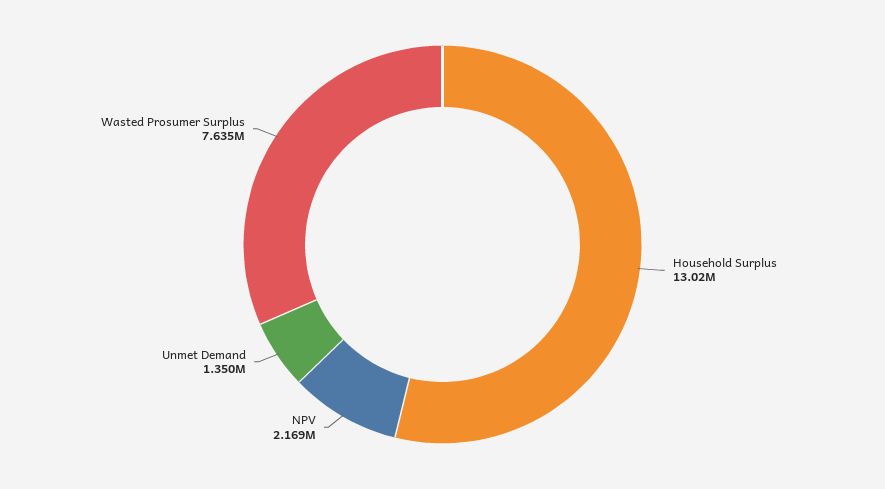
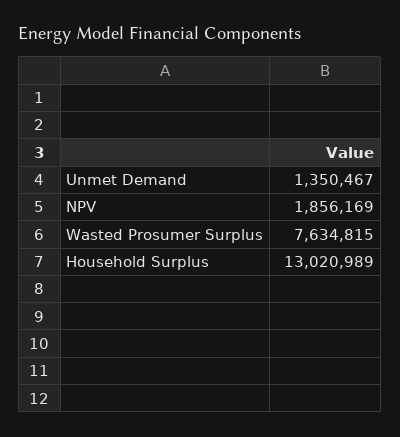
NPV: 2169000 -> 1856169

